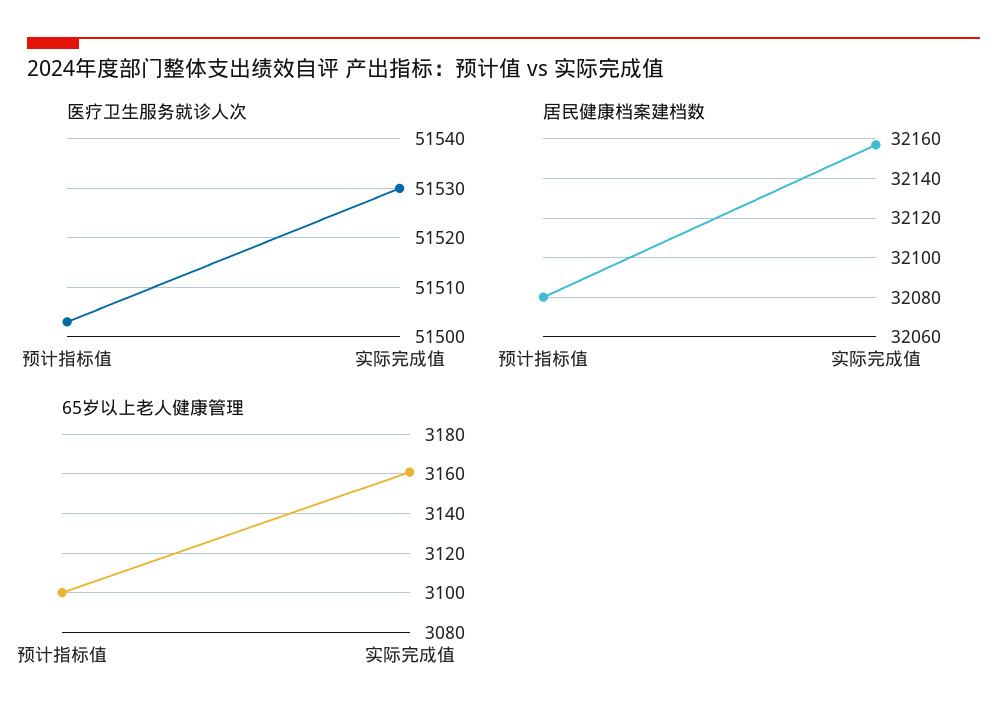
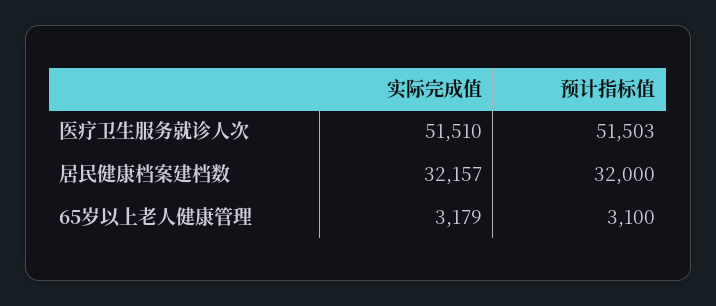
医疗卫生服务就诊人次, 实际完成值: 51530 -> 51510
居民健康档案建档数, 预计指标值: 32080 -> 32000
65岁以上老人健康管理, 实际完成值: 3160 -> 3179

